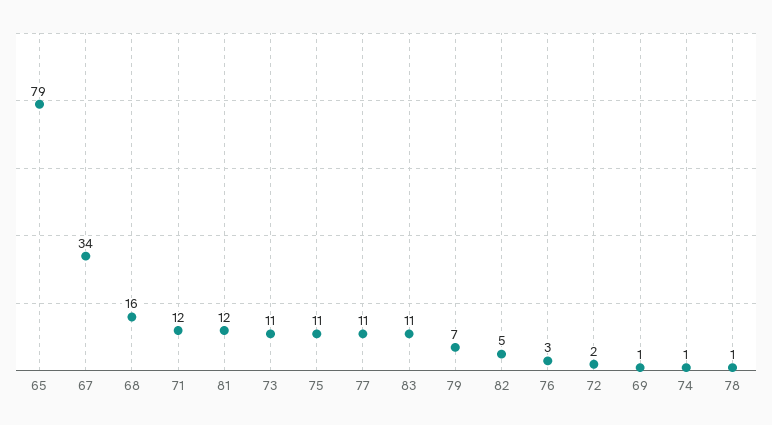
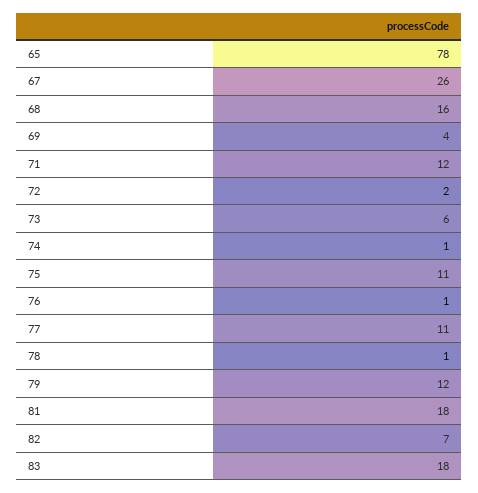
65: 79 -> 78
67: 34 -> 26
81: 12 -> 18
73: 11 -> 6
83: 11 -> 18
79: 7 -> 12
82: 5 -> 7
76: 3 -> 1
69: 1 -> 4

